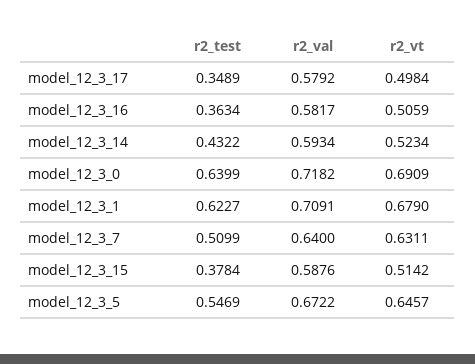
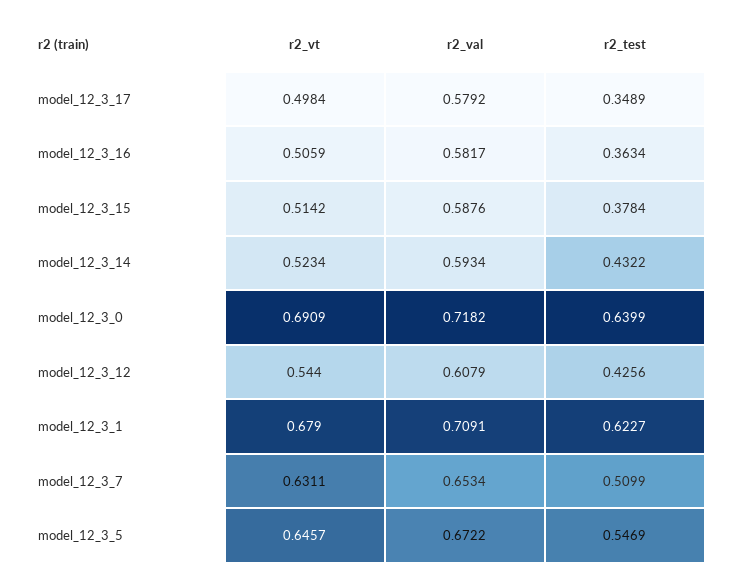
r2_val, model_12_3_7: 0.64 -> 0.6534
r2_vt, model_12_3_12: none -> 0.544
r2_val, model_12_3_12: none -> 0.6079
r2_test, model_12_3_12: none -> 0.4256

